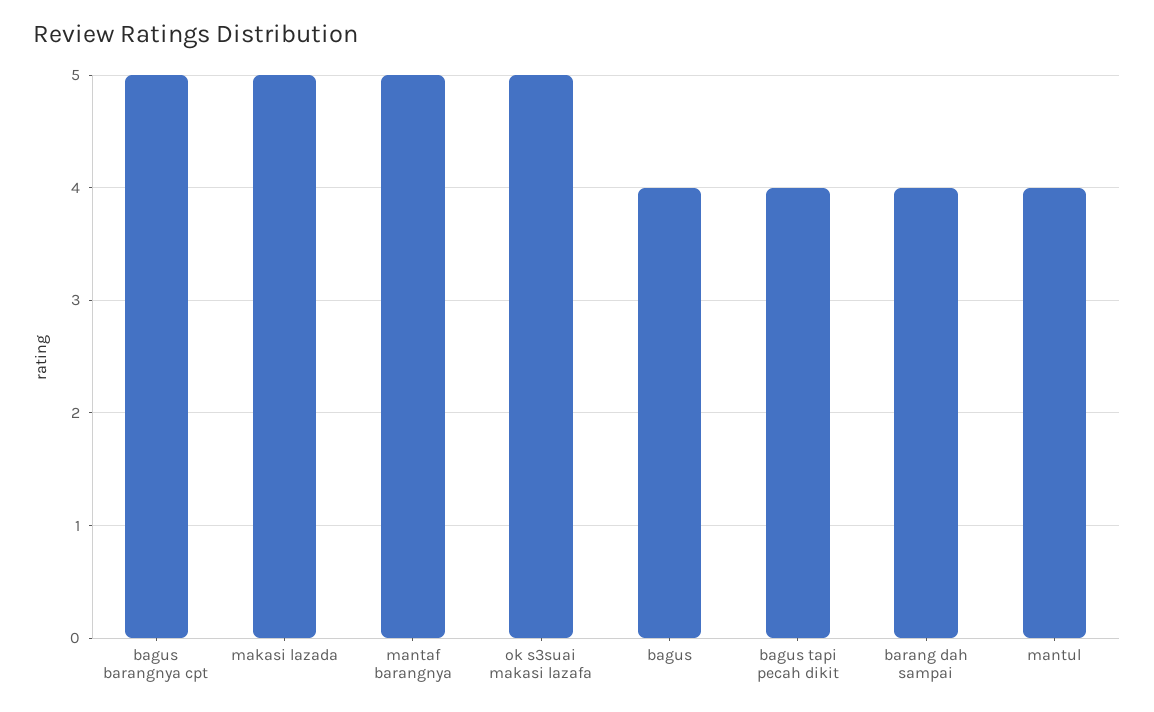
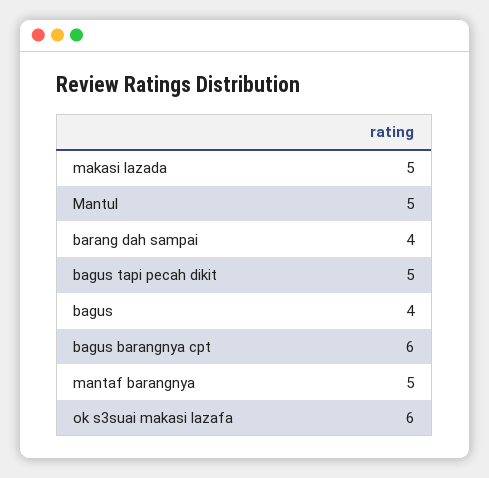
bagus barangnya cpt: 5 -> 6
ok s3suai makasi lazafa: 5 -> 6
bagus tapi pecah dikit: 4 -> 5
mantul: 4 -> 5

